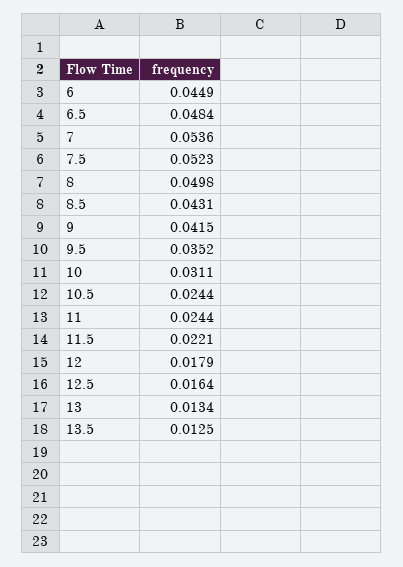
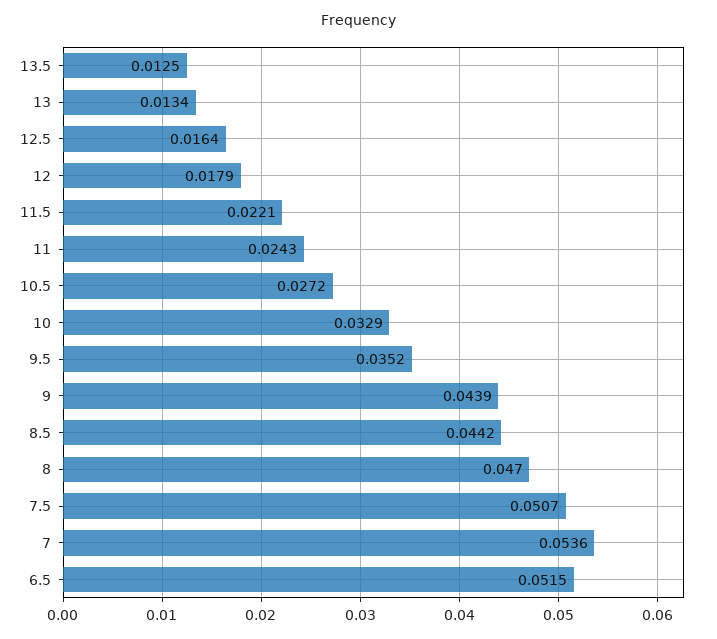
6: 0.0449 -> none
6.5: 0.0484 -> 0.0515
7.5: 0.0523 -> 0.0507
8: 0.0498 -> 0.047
8.5: 0.0431 -> 0.0442
9: 0.0415 -> 0.0439
10: 0.0311 -> 0.0329
10.5: 0.0244 -> 0.0272
11: 0.0244 -> 0.0243

